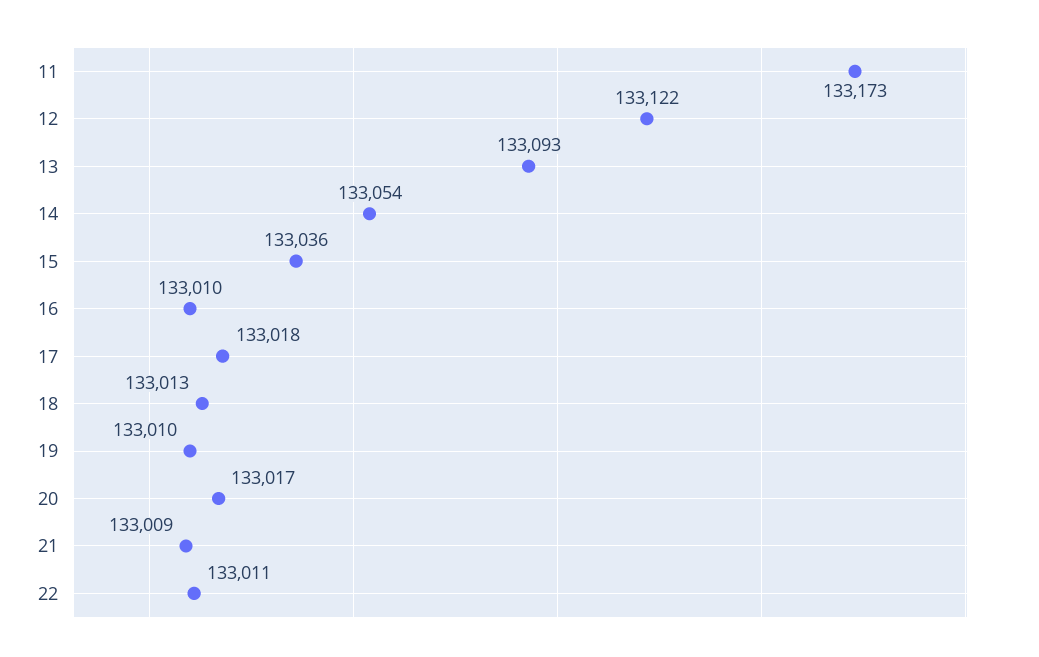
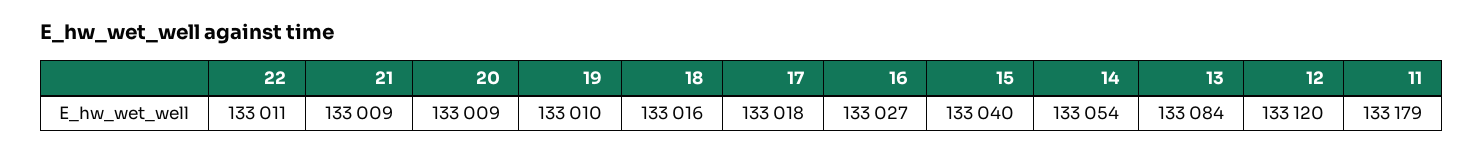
11: 133173 -> 133179
12: 133122 -> 133120
13: 133093 -> 133084
15: 133036 -> 133040
16: 133010 -> 133027
18: 133013 -> 133016
20: 133017 -> 133009

